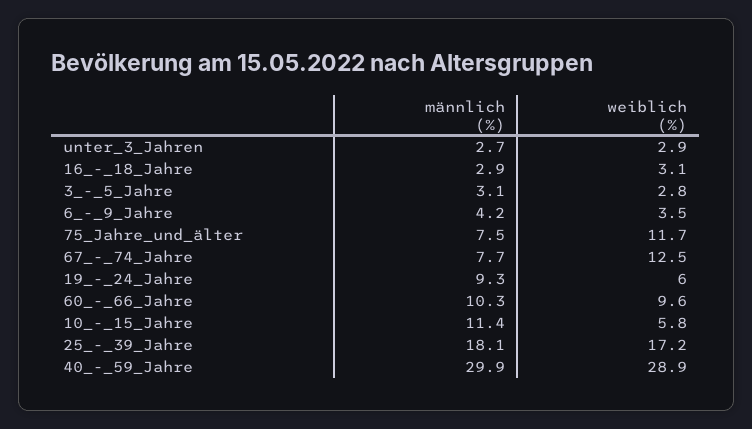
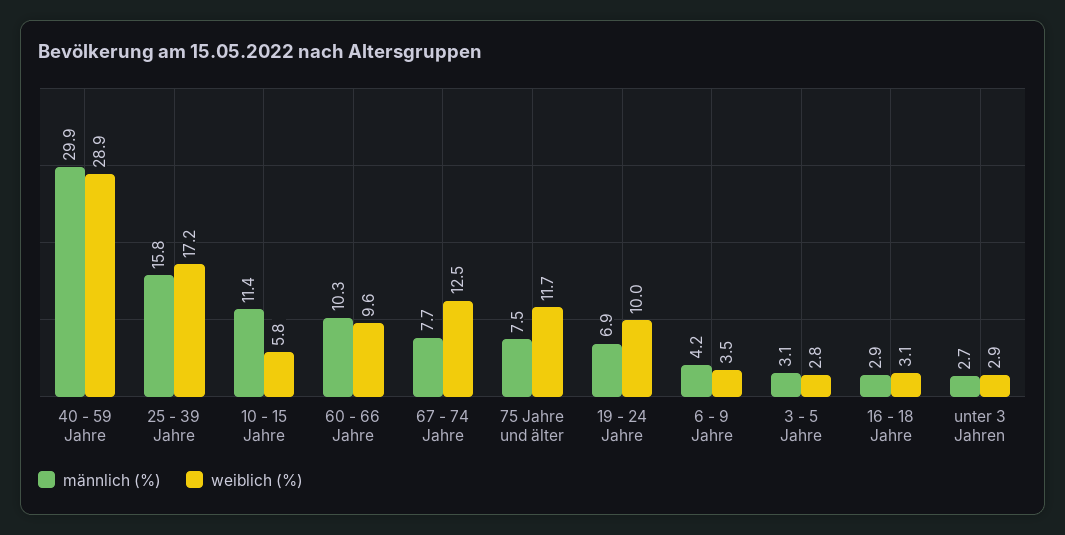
männlich (%), 19_-_24_Jahre: 9.3 -> 6.9
weiblich (%), 19_-_24_Jahre: 6 -> 10
männlich (%), 25_-_39_Jahre: 18.1 -> 15.8

